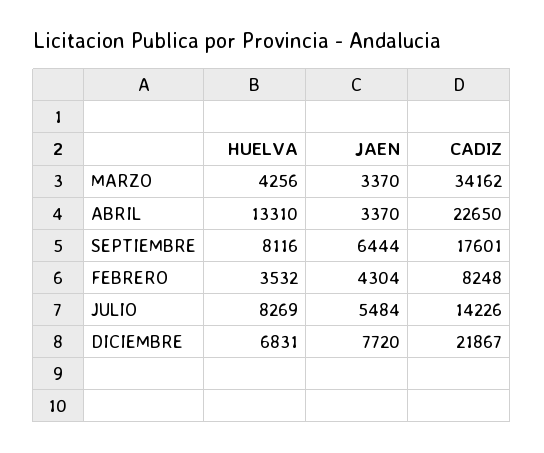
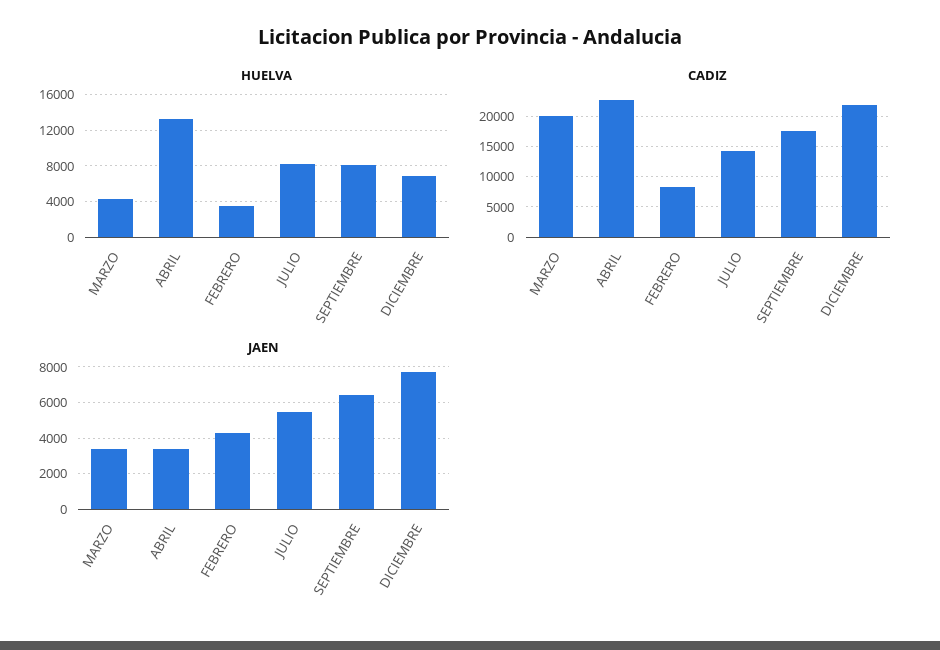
CADIZ, MARZO: 34162 -> 20000

